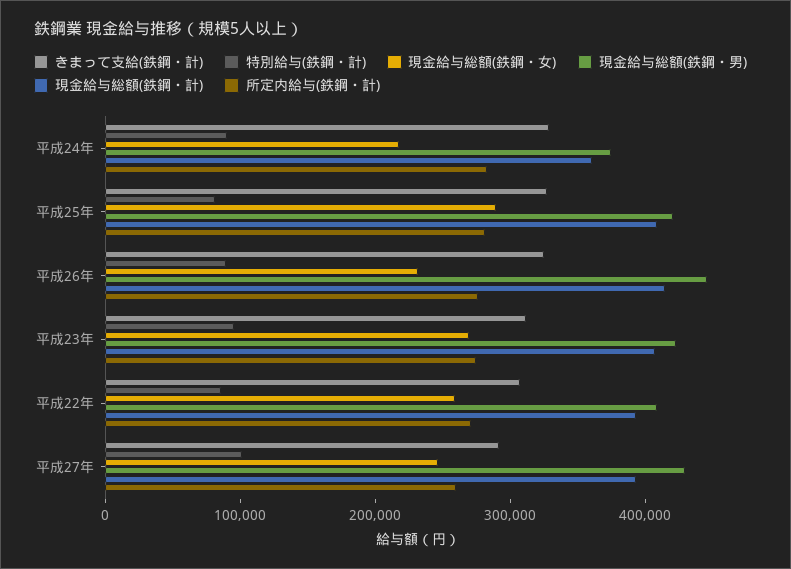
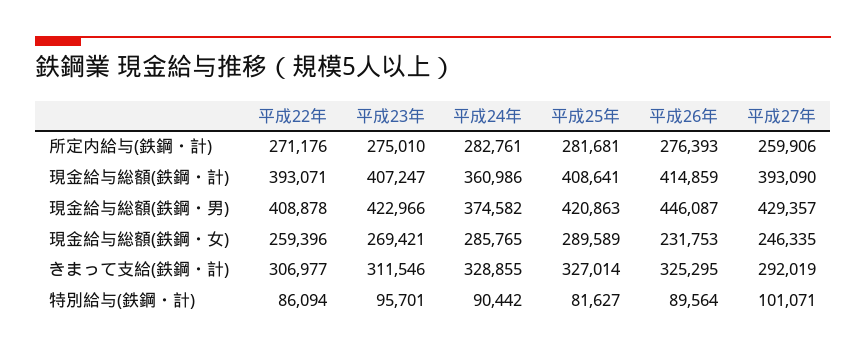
現金給与総額(鉄鋼・女), 平成24年: 220000 -> 285765

